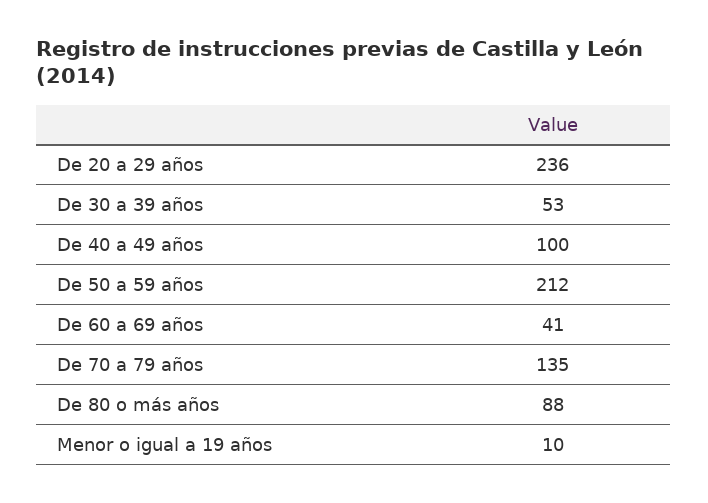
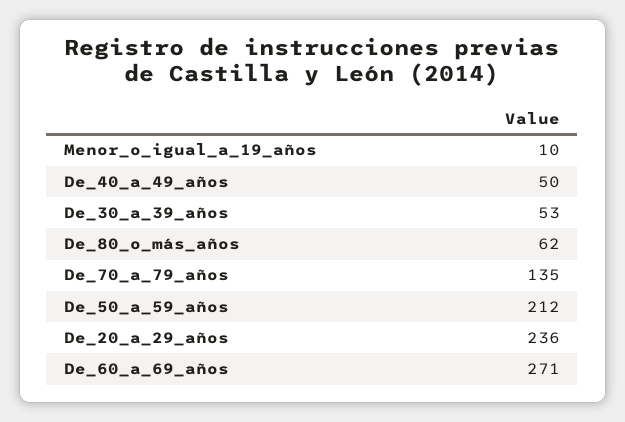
De 40 a 49 años: 100 -> 50
De 60 a 69 años: 41 -> 271
De 80 o más años: 88 -> 62

